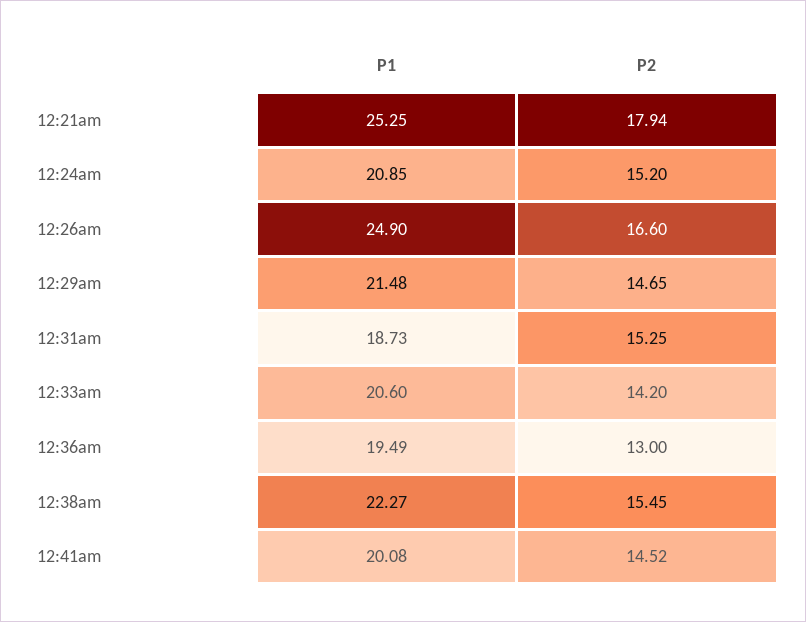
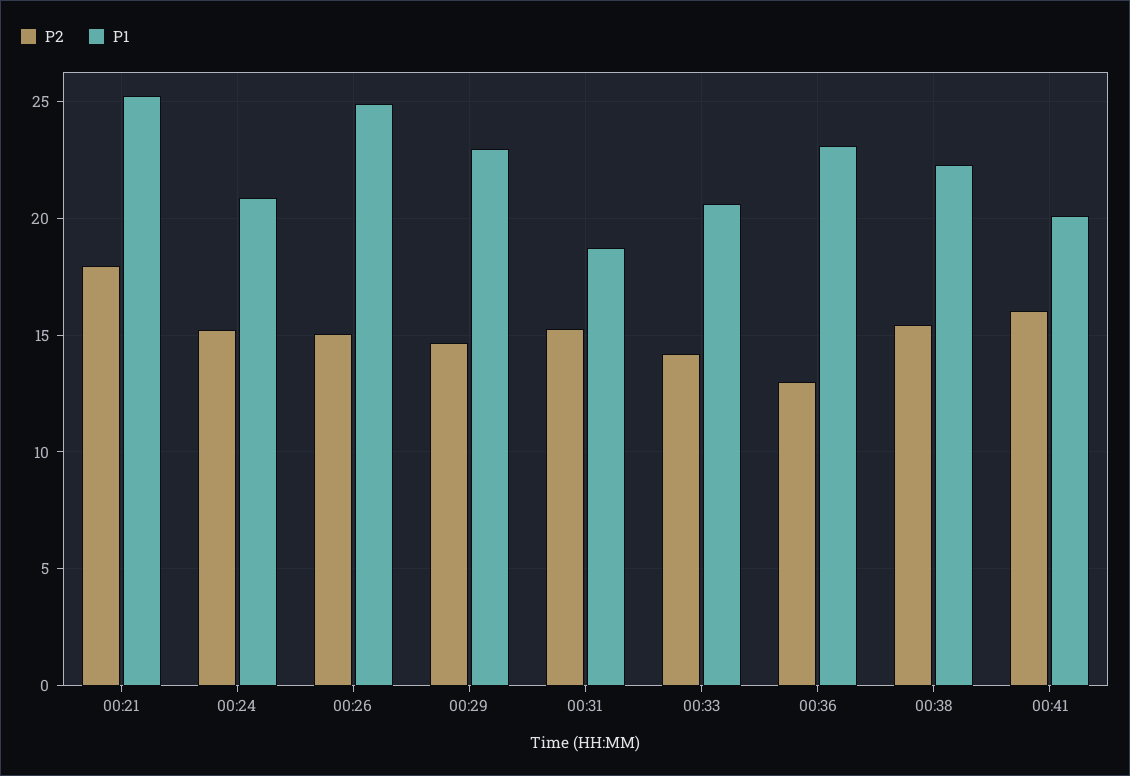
P2, 12:26am: 16.6 -> 15
P1, 12:29am: 21.48 -> 23
P1, 12:36am: 19.49 -> 23
P2, 12:41am: 14.52 -> 16

